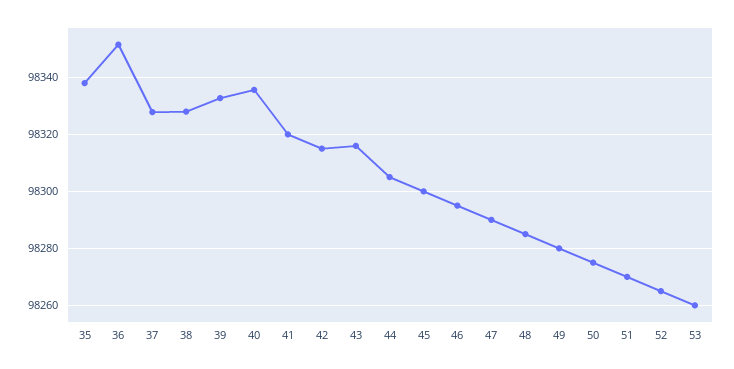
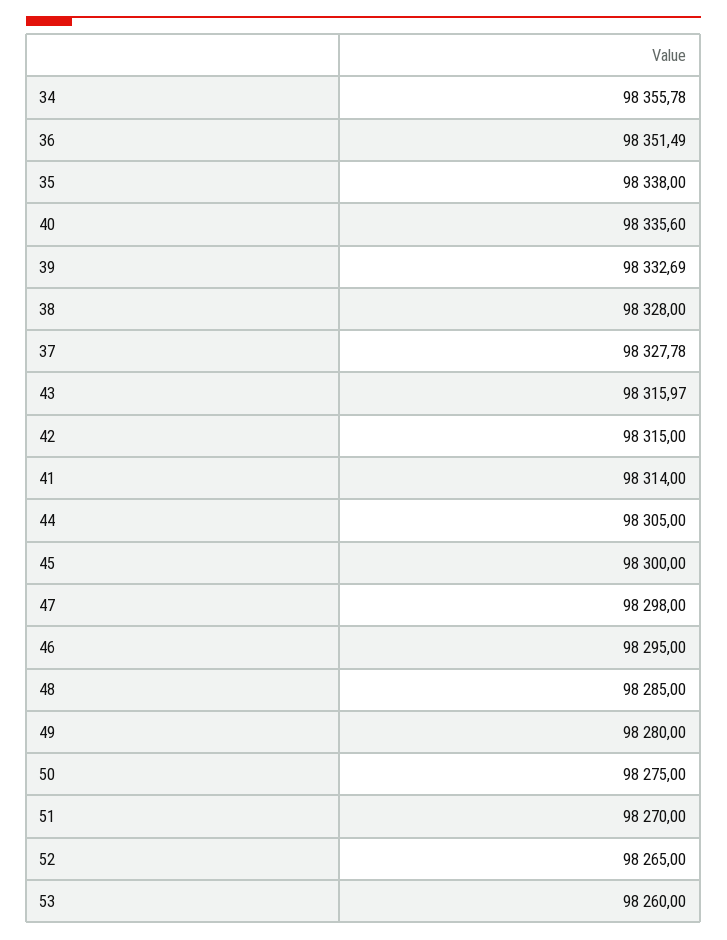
41: 98320 -> 98314
47: 98290 -> 98298
34: none -> 98355.78

